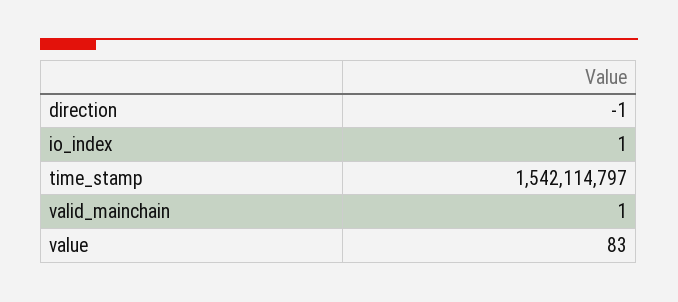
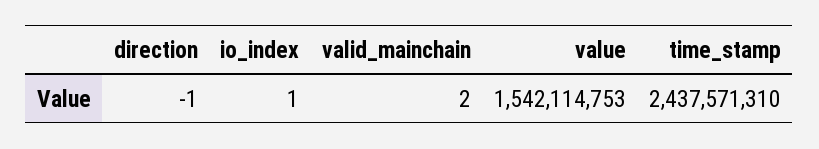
time_stamp: 1542114797 -> 2437571310
valid_mainchain: 1 -> 2
value: 83 -> 1542114753

